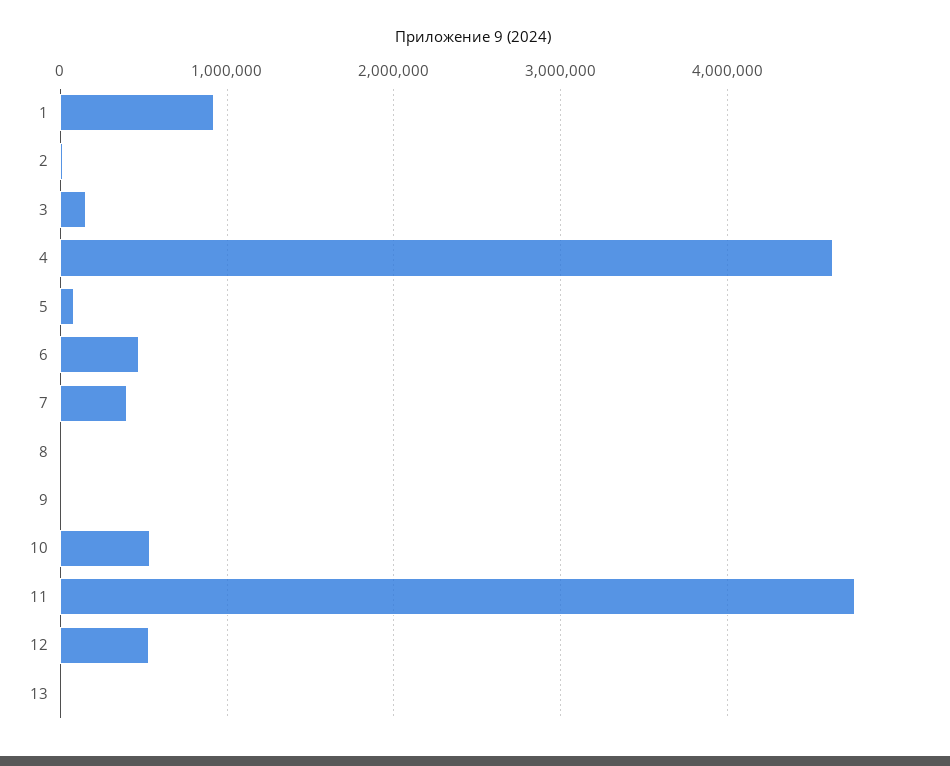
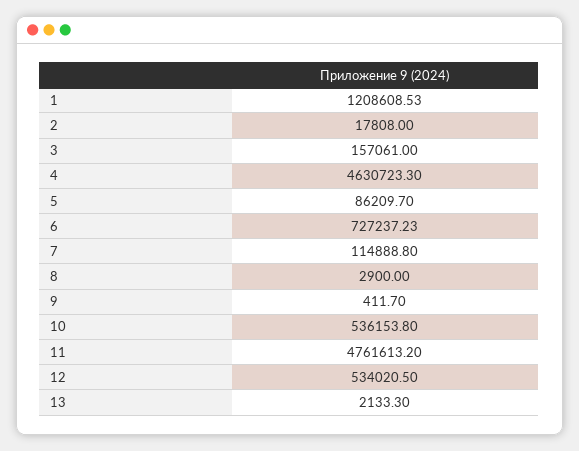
1: 900000 -> 1208608.53
6: 500000 -> 727237.23
7: 400000 -> 114888.8

